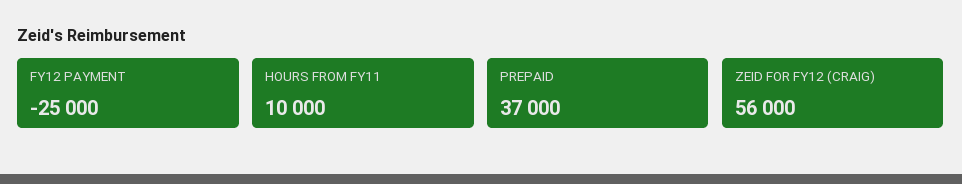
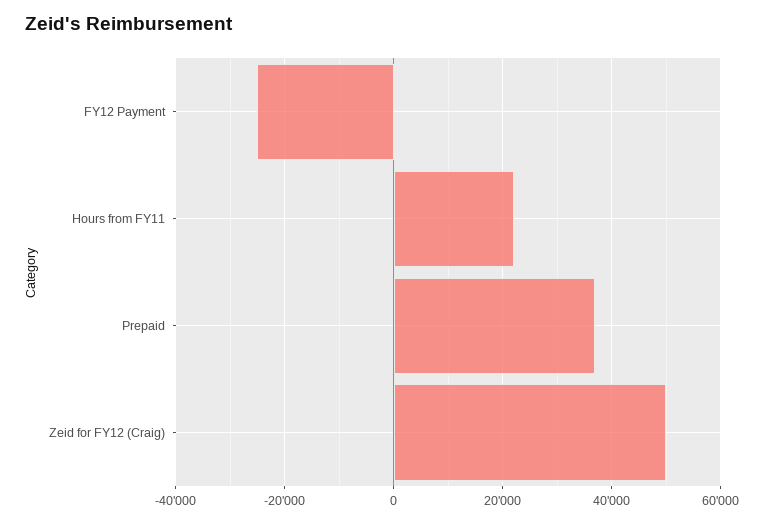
HOURS FROM FY11: 10000 -> 22000
ZEID FOR FY12 (CRAIG): 56000 -> 50000

